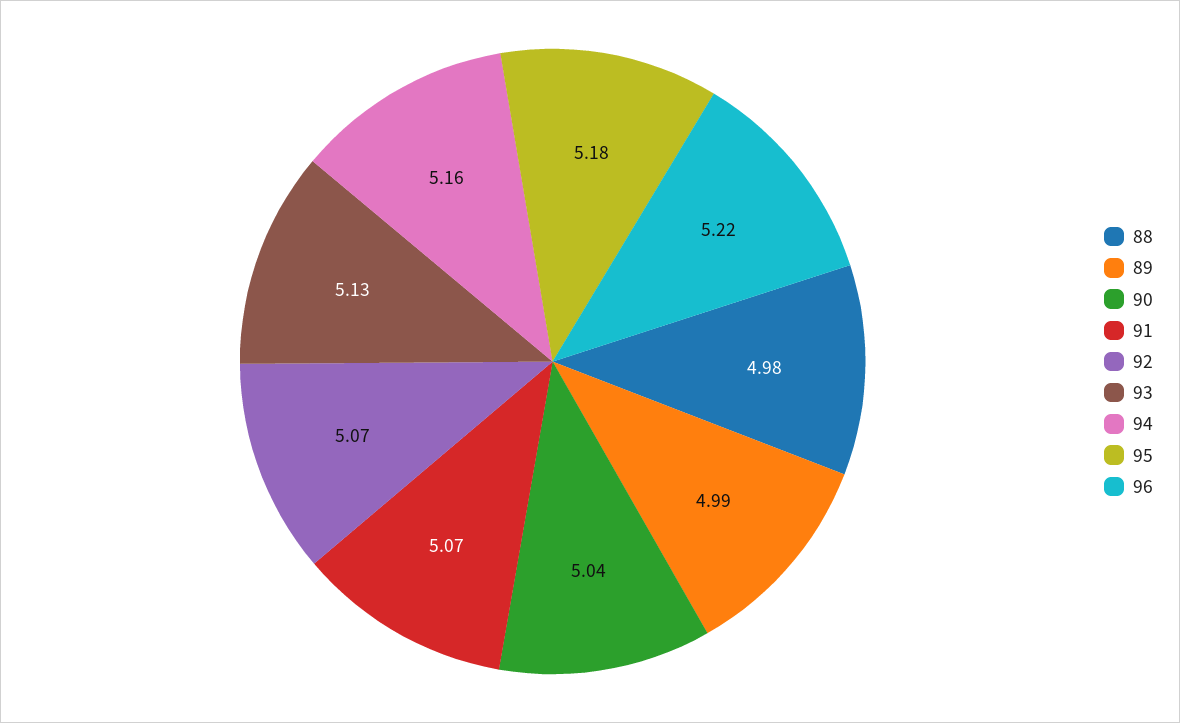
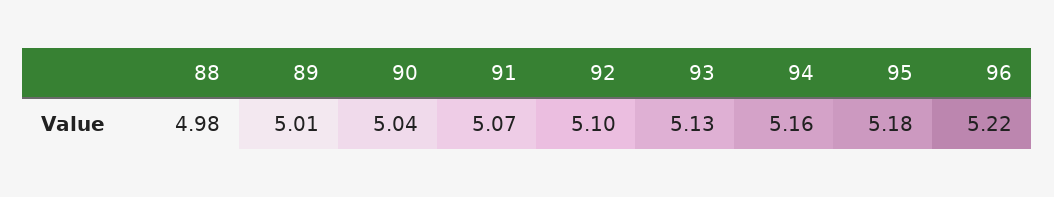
89: 4.99 -> 5.01
92: 5.07 -> 5.1

